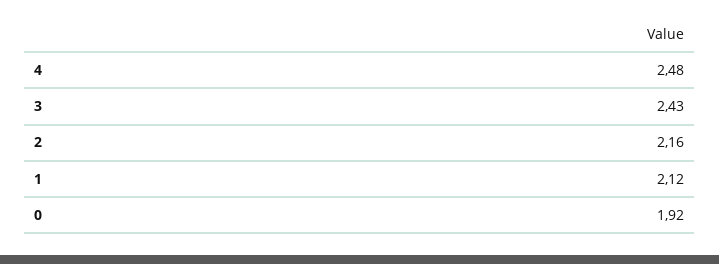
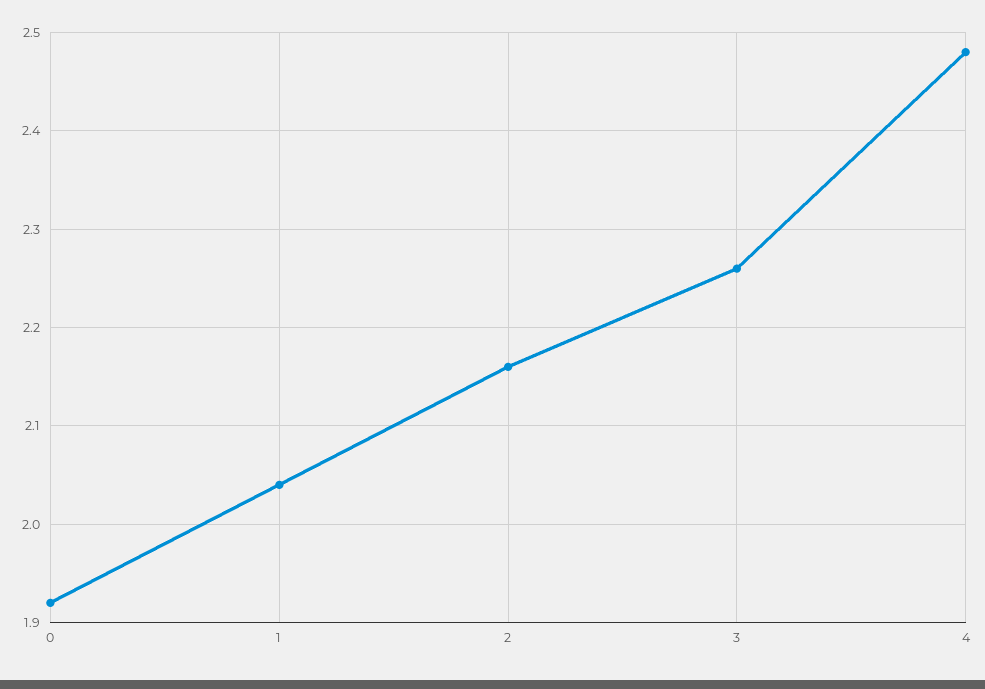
3: 2.43 -> 2.26
1: 2.12 -> 2.04

